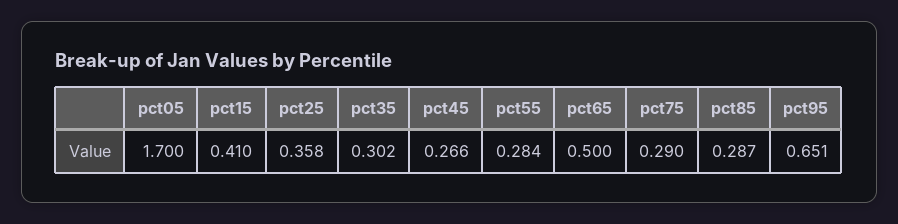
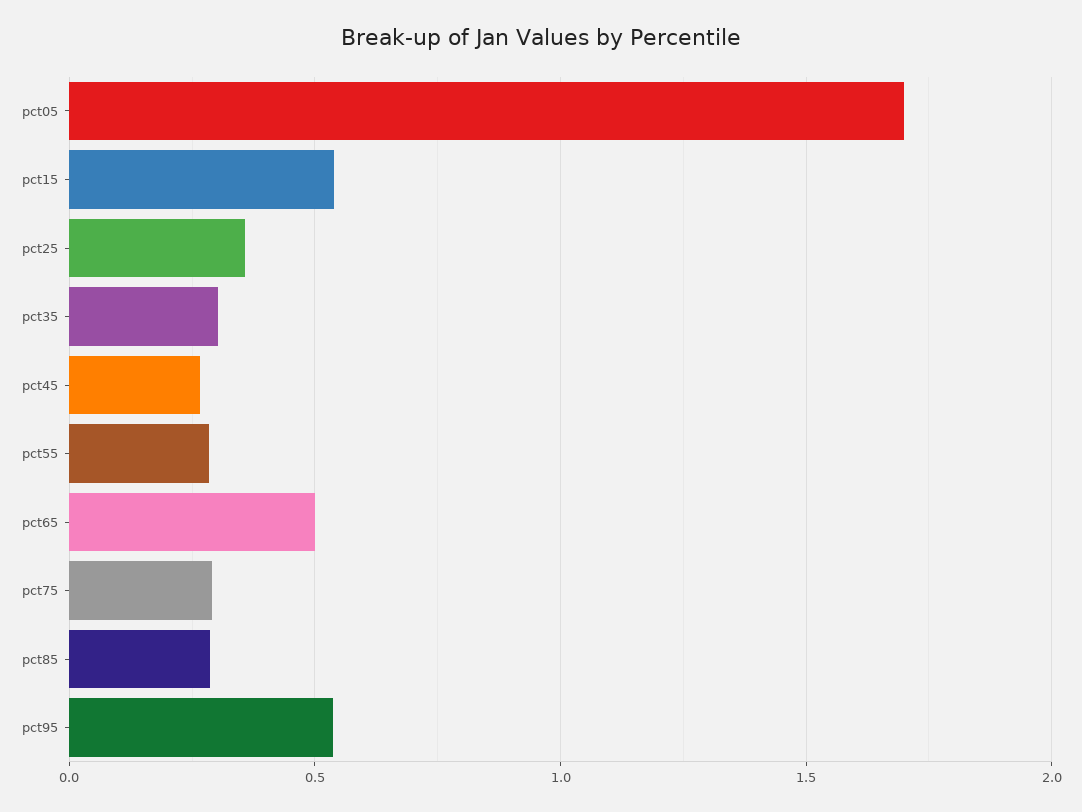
pct15: 0.41 -> 0.55
pct95: 0.651 -> 0.55

